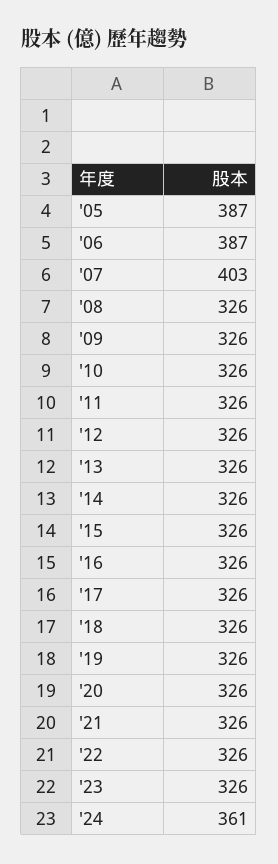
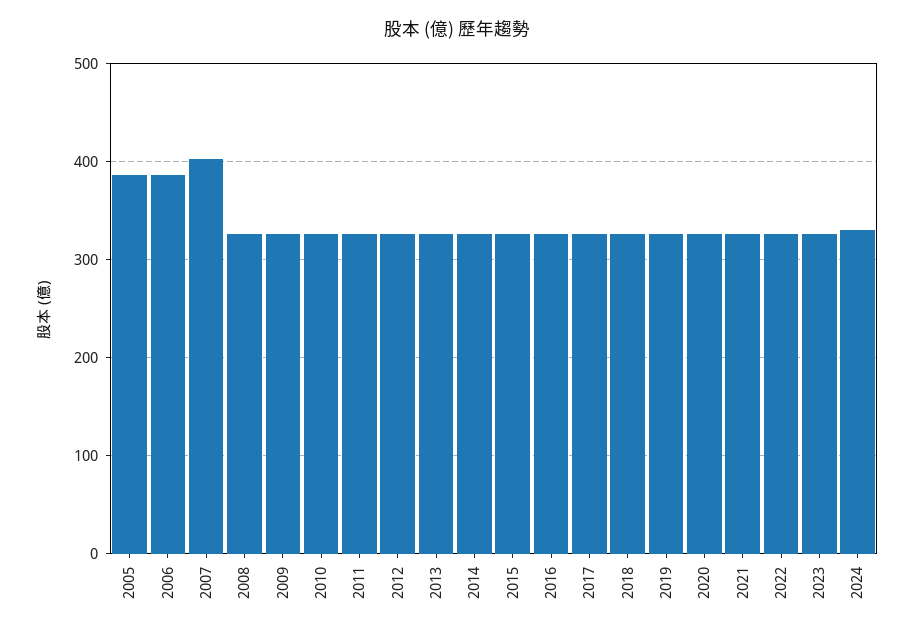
'24: 361 -> 330

